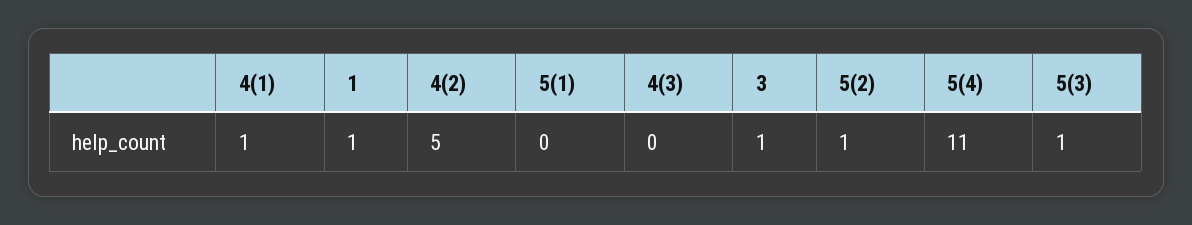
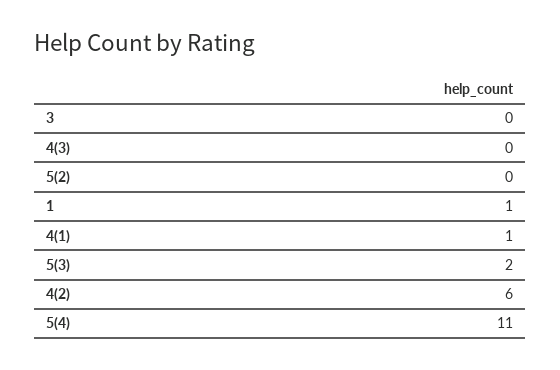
4(2): 5 -> 6
5(1): 0 -> none
3: 1 -> 0
5(2): 1 -> 0
5(3): 1 -> 2

